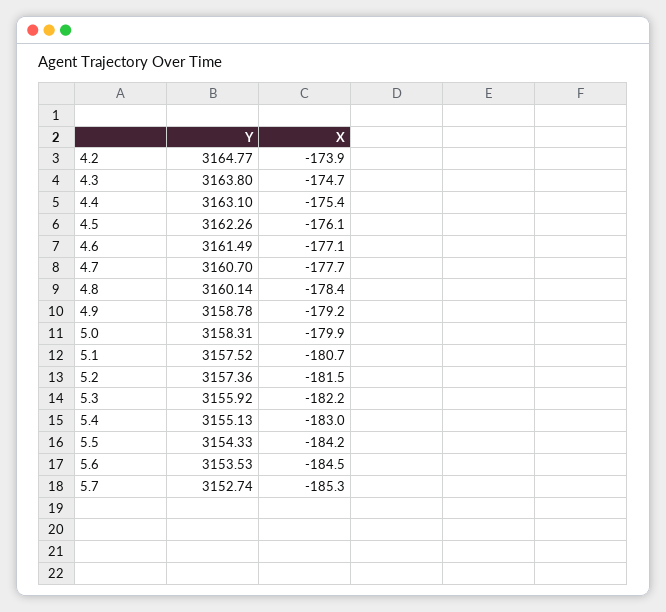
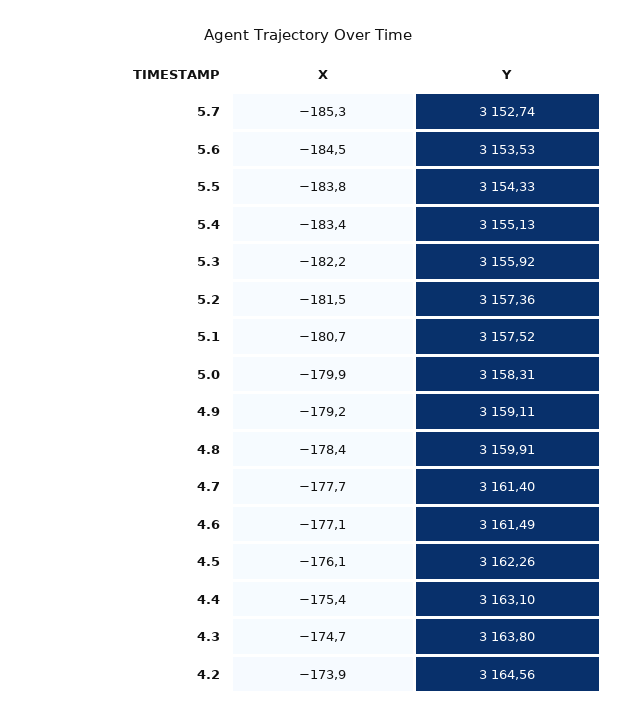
Y, 4.2: 3164.77 -> 3164.56
Y, 4.7: 3160.7 -> 3161.4
Y, 4.8: 3160.14 -> 3159.91
Y, 4.9: 3158.78 -> 3159.11
X, 5.4: -183 -> -183.4
X, 5.5: -184.2 -> -183.8

